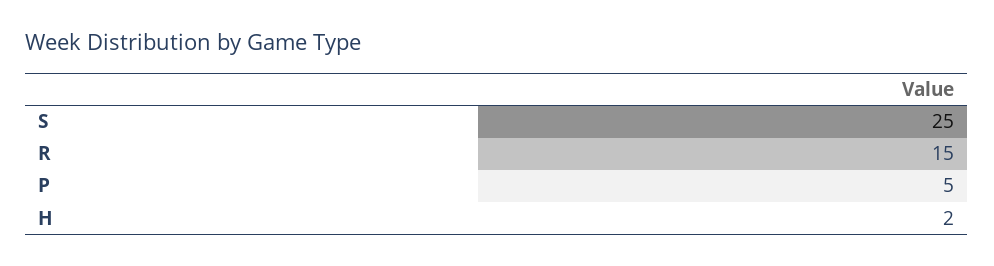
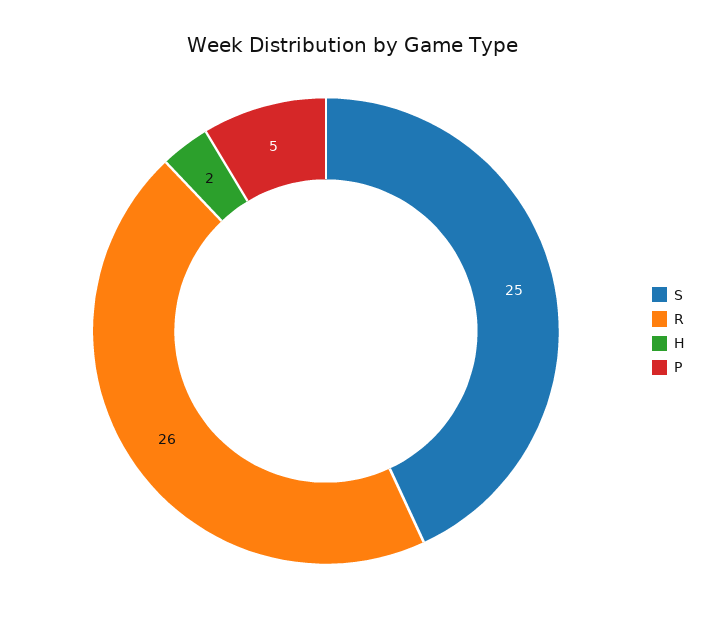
R: 15 -> 26

